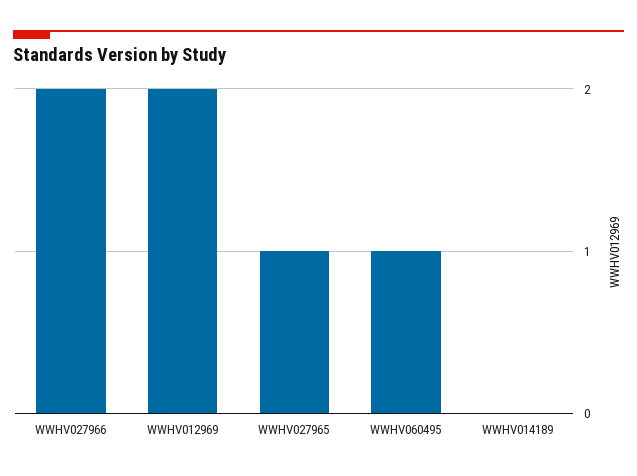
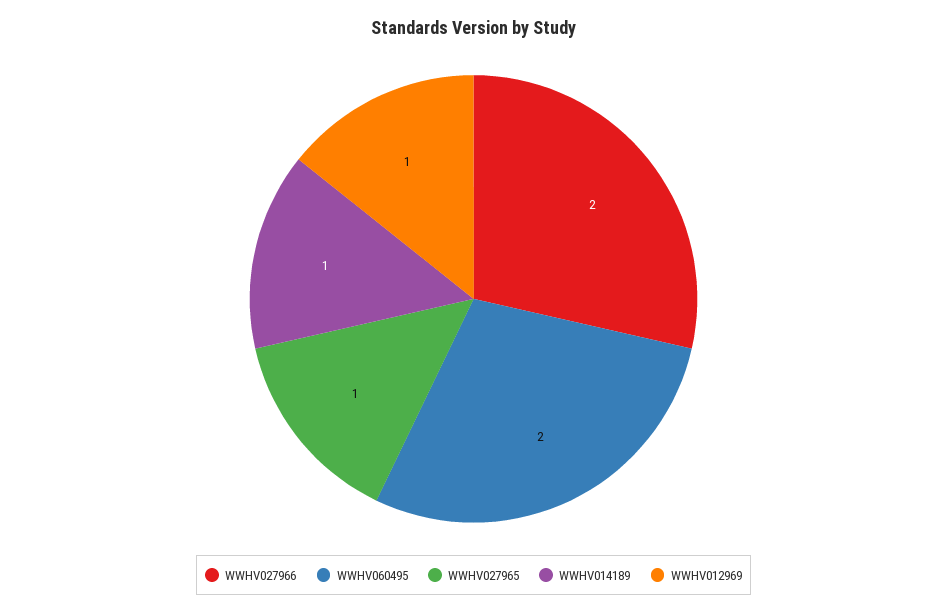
WWHV012969: 2 -> 1
WWHV060495: 1 -> 2
WWHV014189: 0 -> 1

